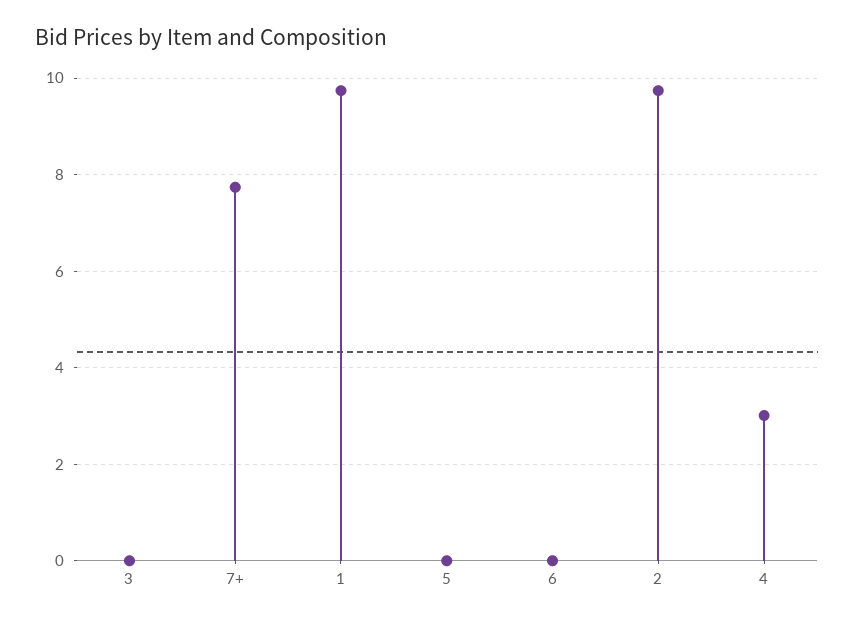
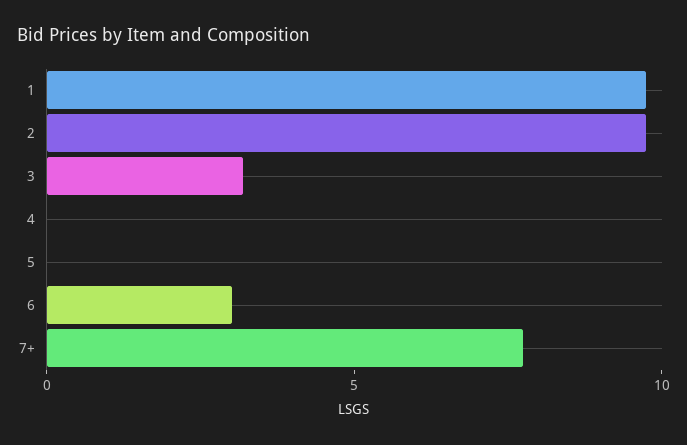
3: 0 -> 3
6: 0 -> 3
4: 3 -> 0

